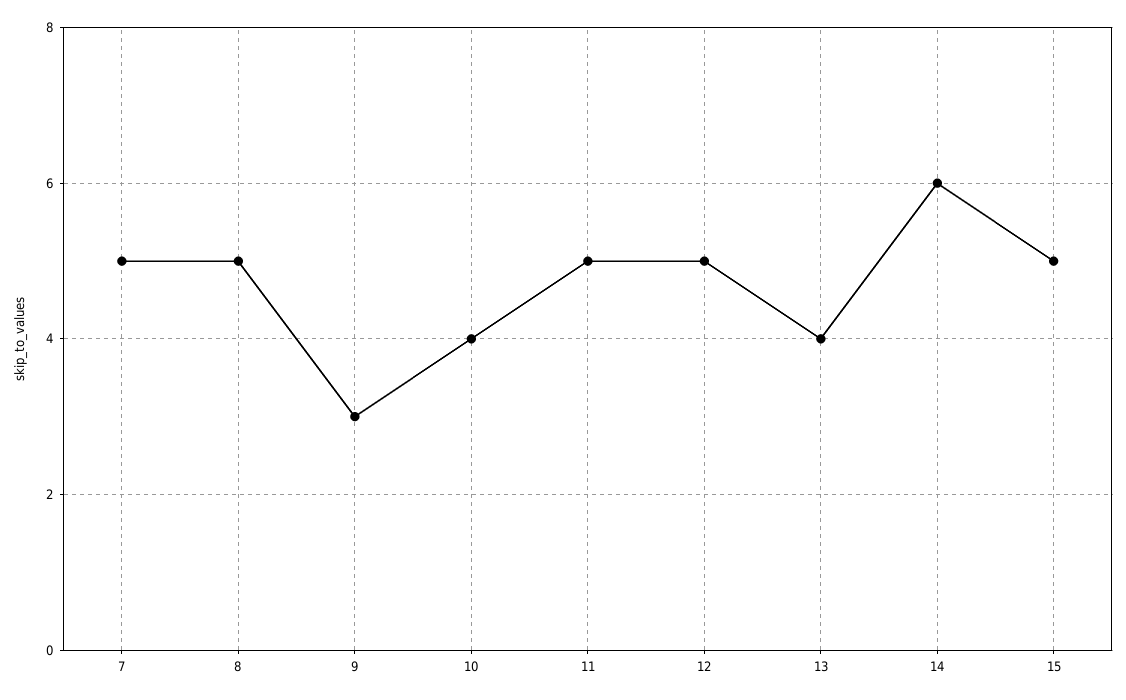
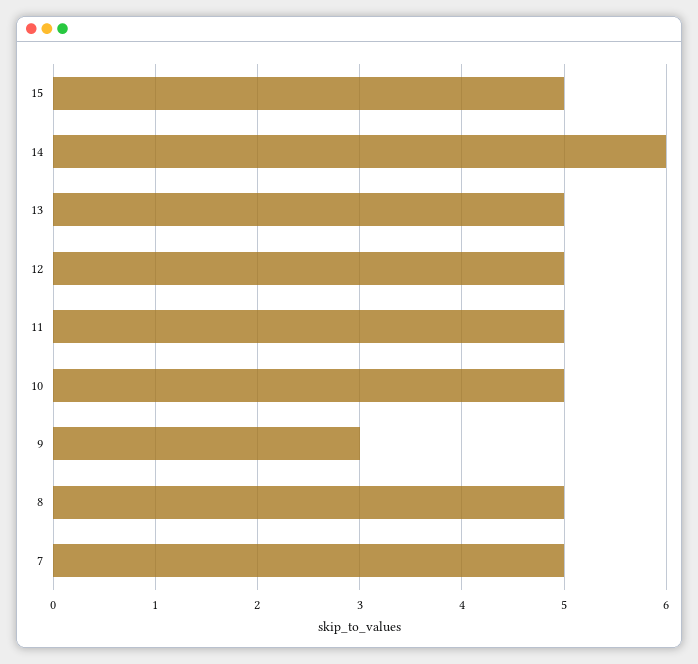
10: 4 -> 5
13: 4 -> 5

